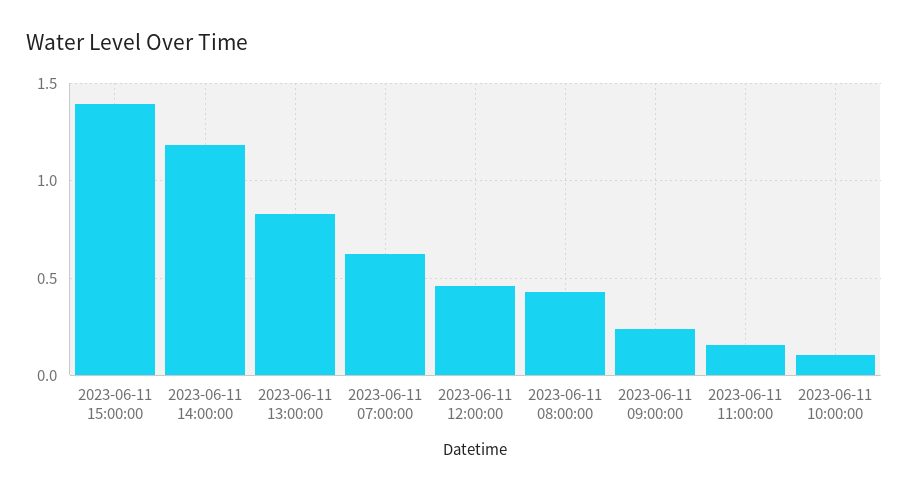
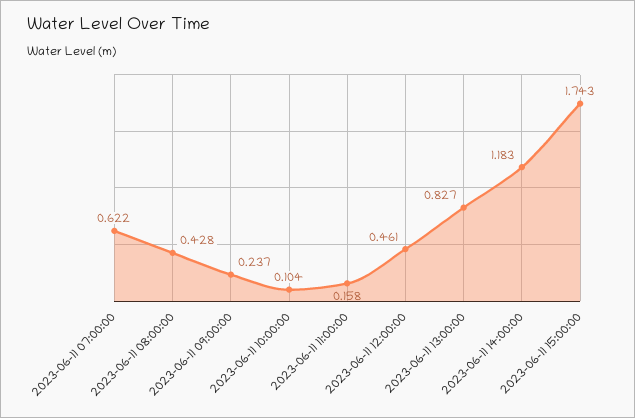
2023-06-11 15:00:00: 1.4 -> 1.743

